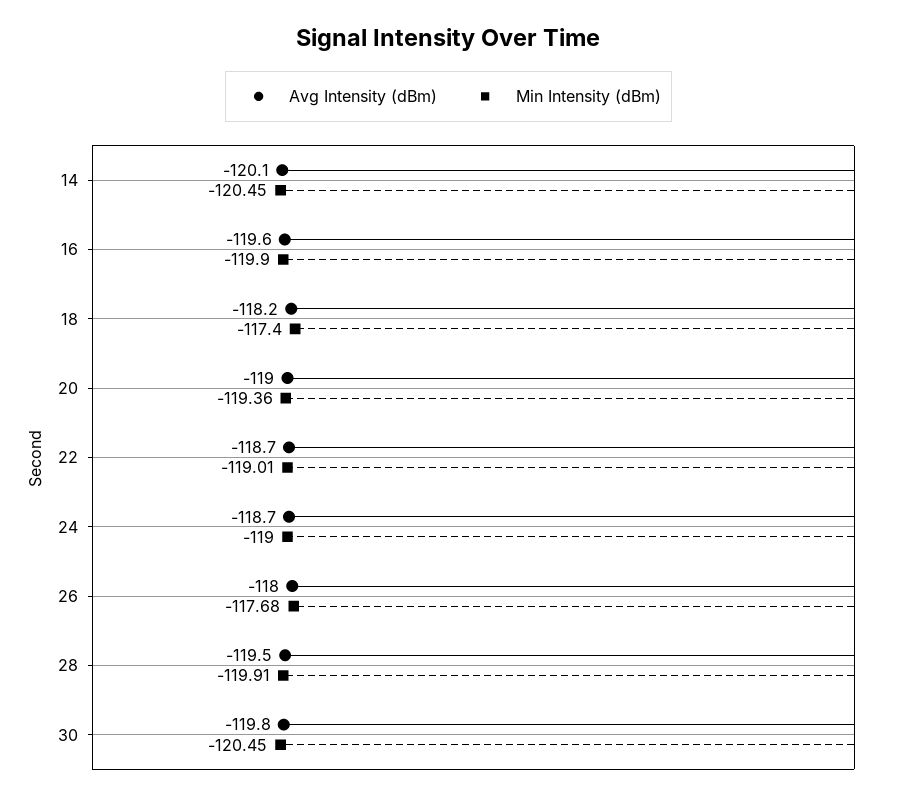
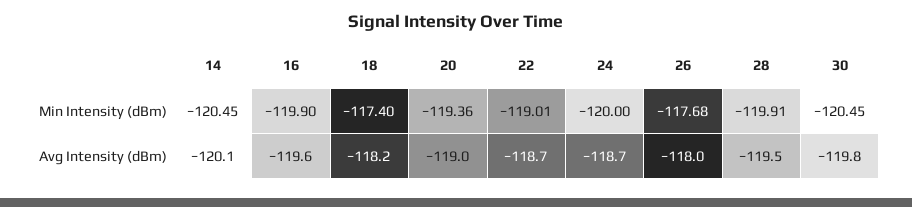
Min Intensity (dBm), 24: -119 -> -120

